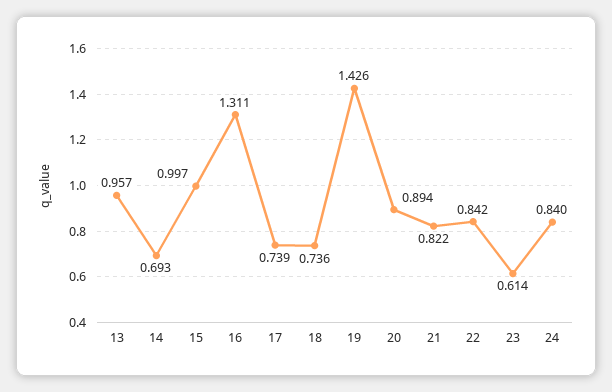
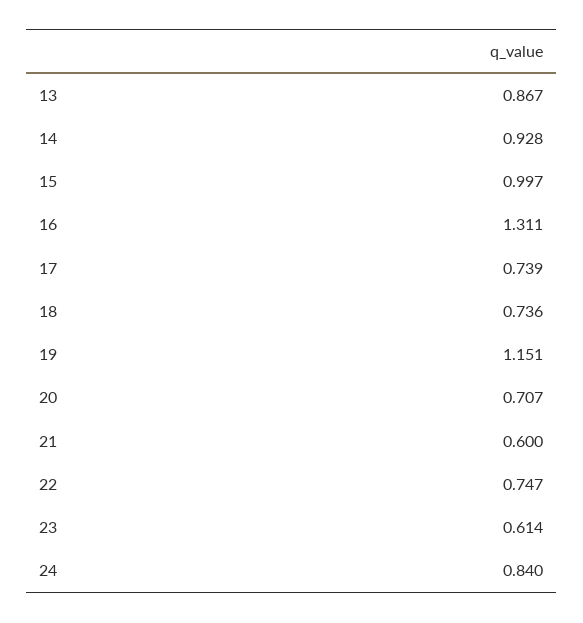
13: 0.957 -> 0.867
14: 0.693 -> 0.928
19: 1.426 -> 1.151
20: 0.894 -> 0.707
21: 0.822 -> 0.6
22: 0.842 -> 0.747

